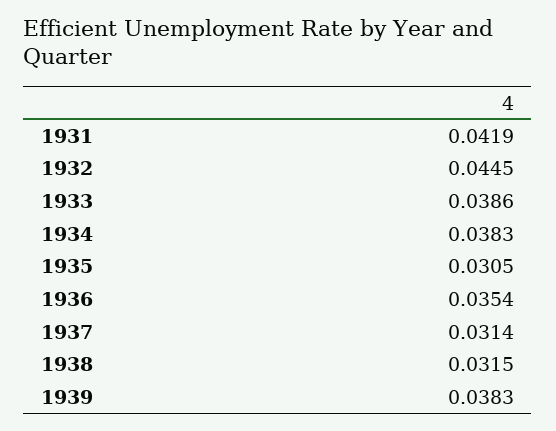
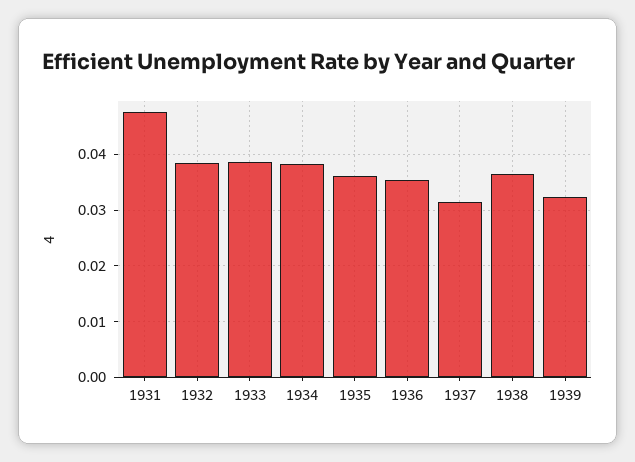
1931: 0.0419 -> 0.048
1932: 0.0445 -> 0.038
1935: 0.0305 -> 0.036
1938: 0.0315 -> 0.036
1939: 0.0383 -> 0.032

